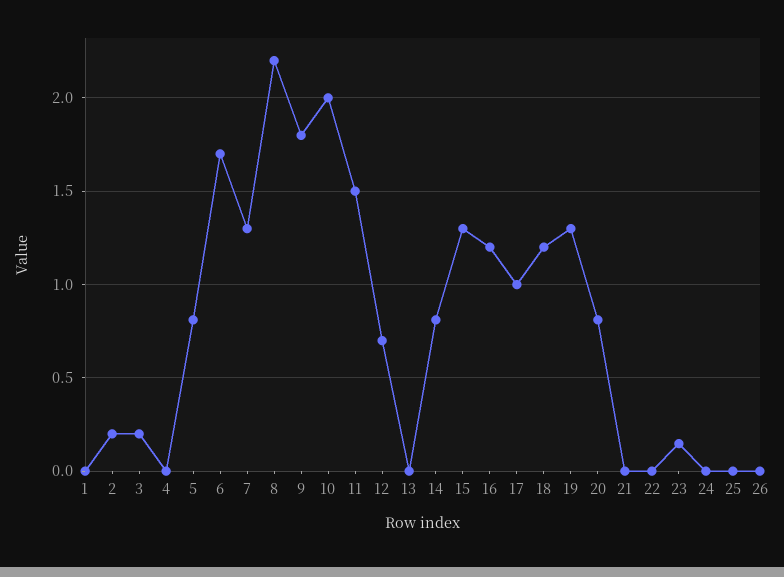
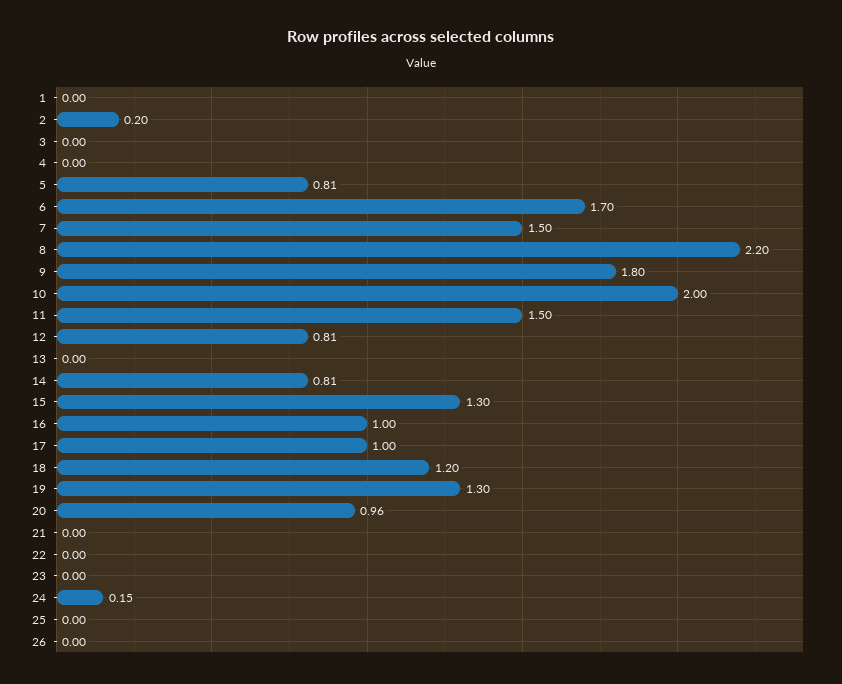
3: 0.2 -> 0
7: 1.3 -> 1.5
12: 0.7 -> 0.81
16: 1.2 -> 1
20: 0.8 -> 0.96
23: 0.15 -> 0
24: 0 -> 0.15

